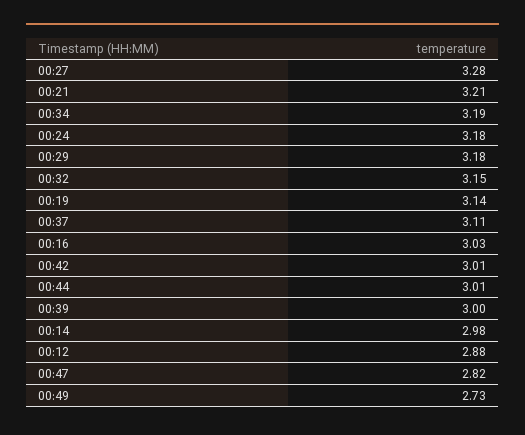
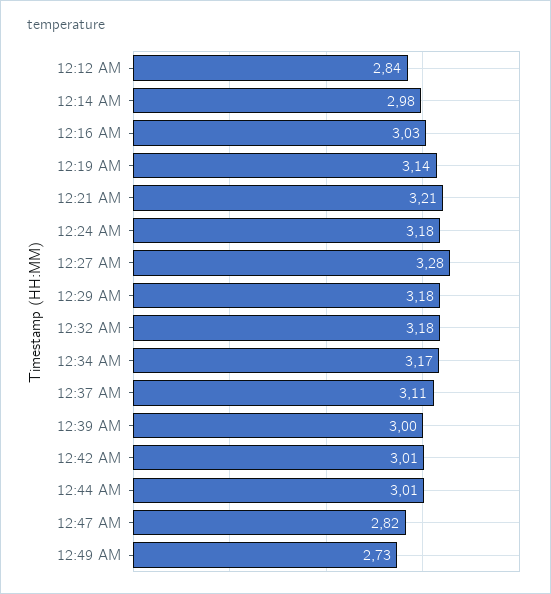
00:34: 3.19 -> 3.17
00:32: 3.15 -> 3.18
00:12: 2.88 -> 2.84

